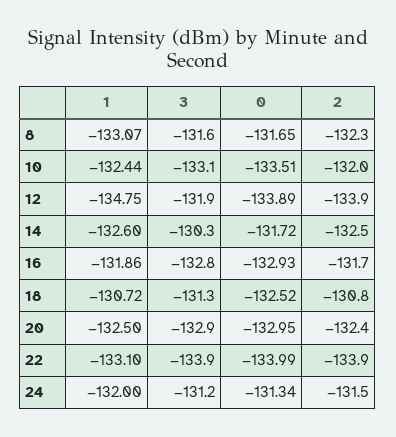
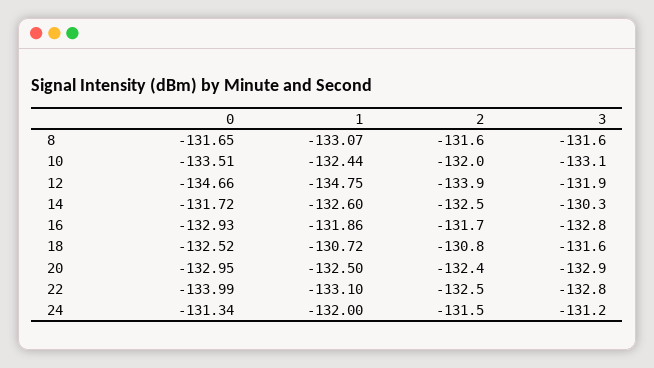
2, 8: -132.3 -> -131.6
0, 12: -133.89 -> -134.66
3, 18: -131.3 -> -131.6
3, 22: -133.9 -> -132.8
2, 22: -133.9 -> -132.5

